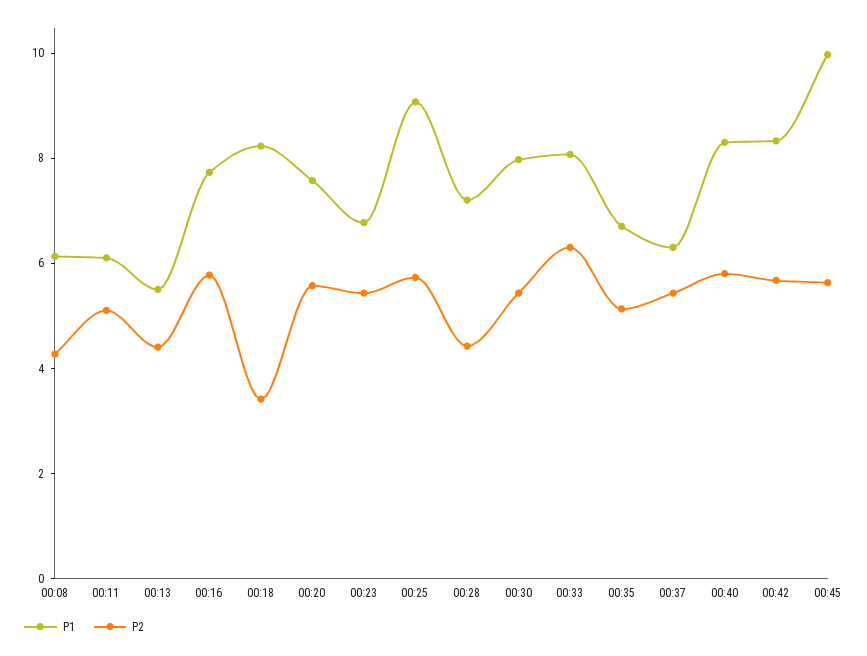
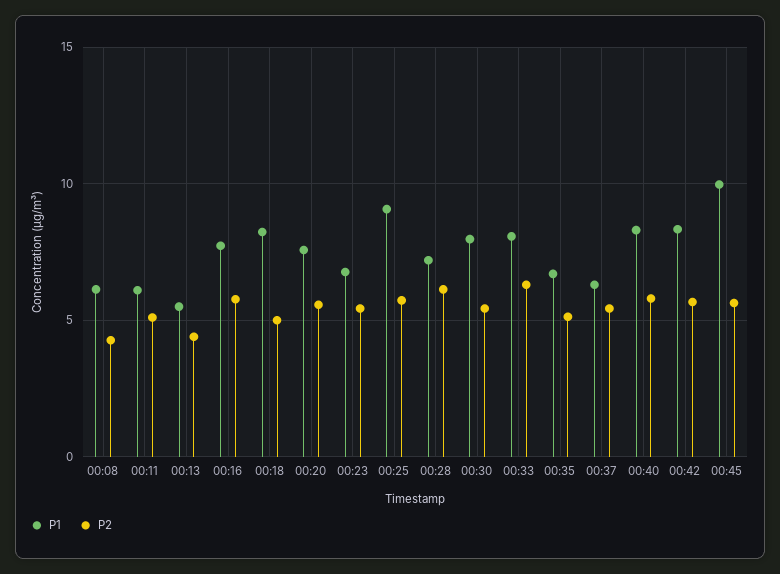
P2, 00:18: 3.5 -> 5
P2, 00:28: 4.5 -> 6

